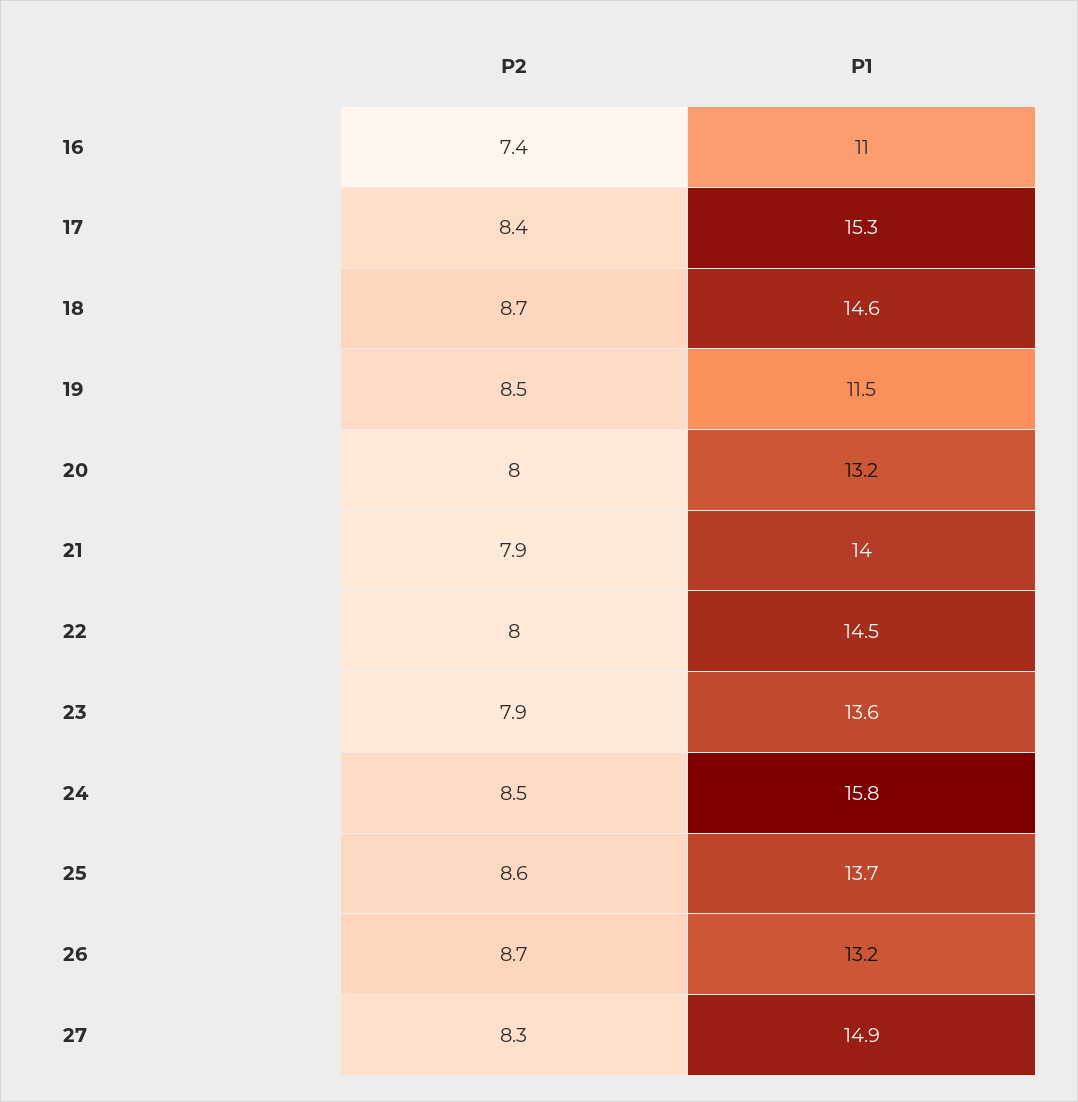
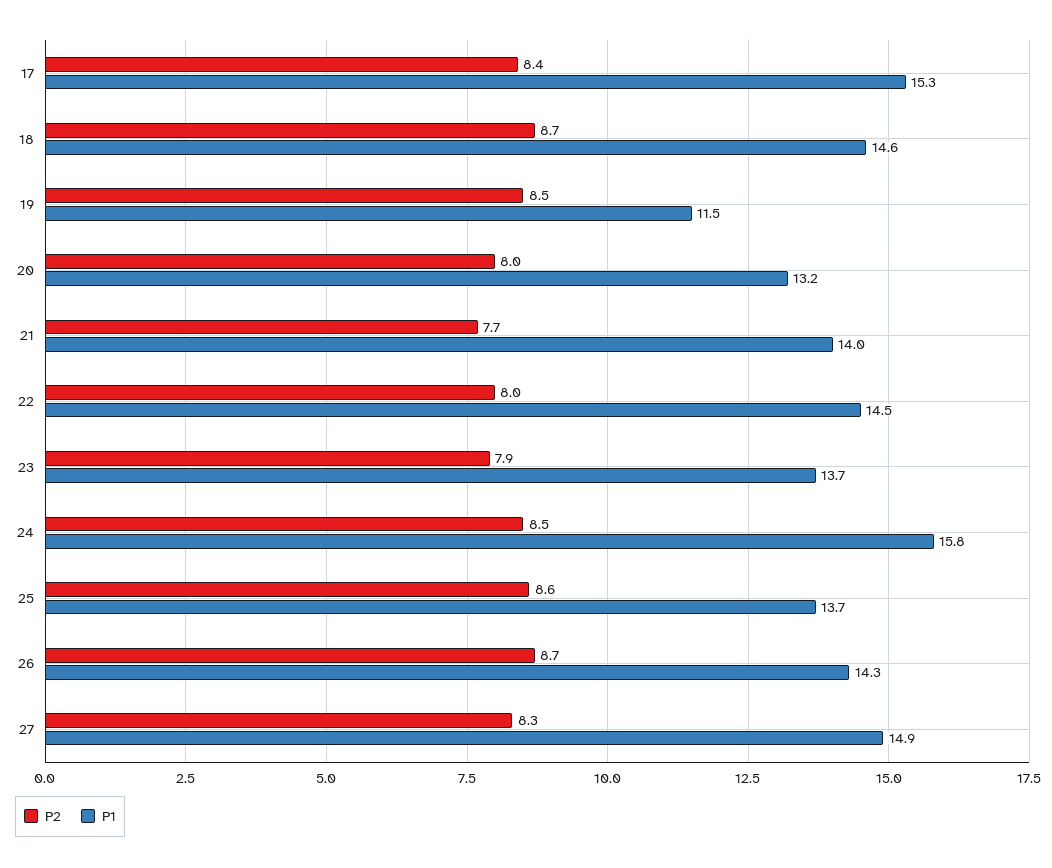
P2, 16: 7.4 -> none
P1, 16: 11 -> none
P2, 21: 7.9 -> 7.7
P1, 23: 13.6 -> 13.7
P1, 26: 13.2 -> 14.3

